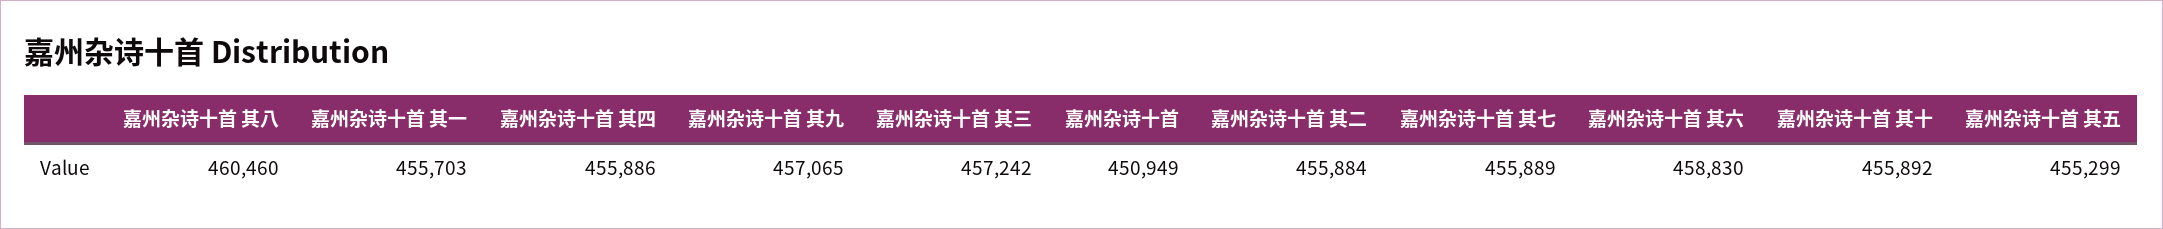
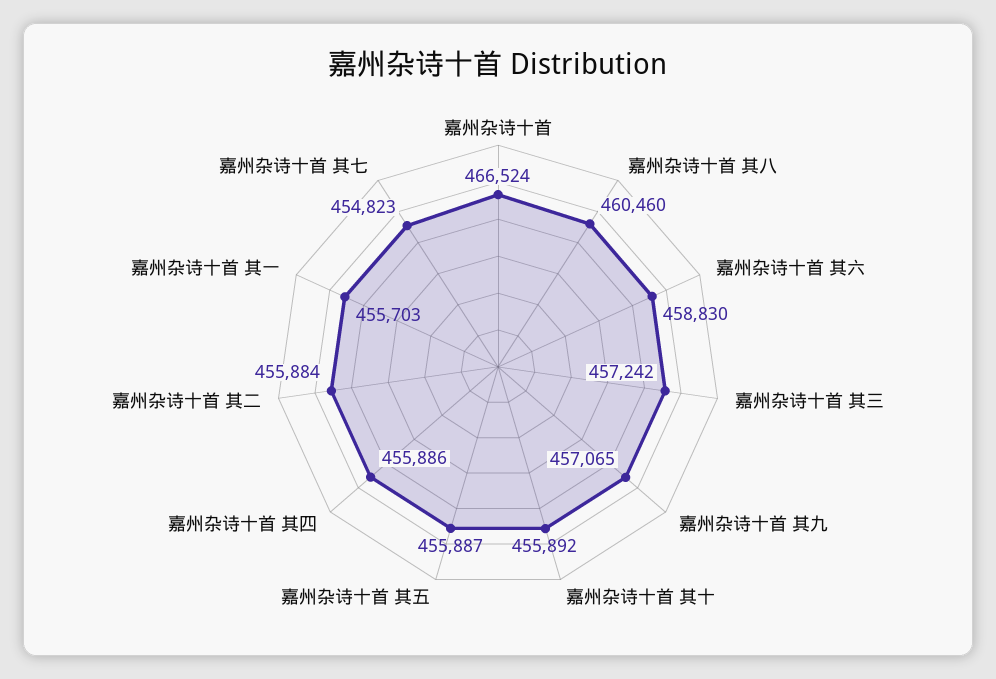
嘉州杂诗十首: 450949 -> 466524
嘉州杂诗十首 其七: 455889 -> 454823
嘉州杂诗十首 其五: 455299 -> 455887

